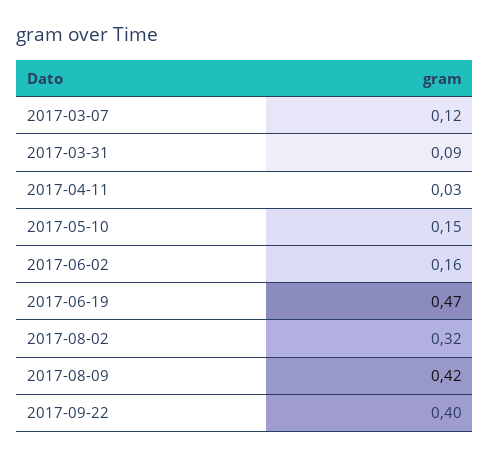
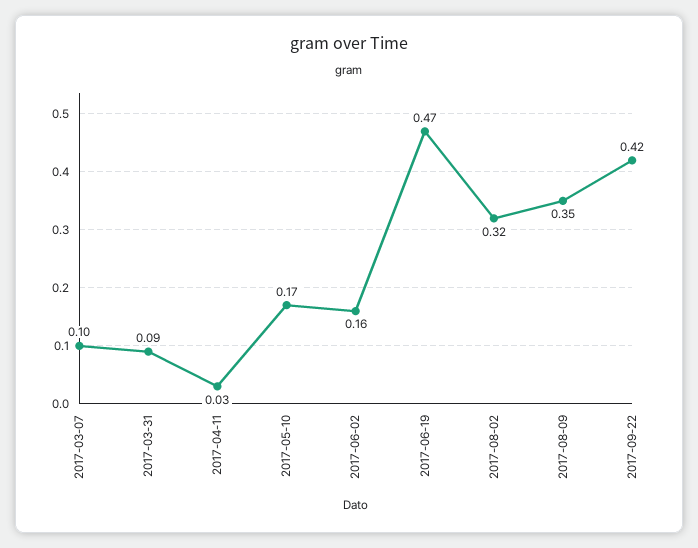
2017-03-07: 0.12 -> 0.1
2017-05-10: 0.15 -> 0.17
2017-08-09: 0.42 -> 0.35
2017-09-22: 0.4 -> 0.42

